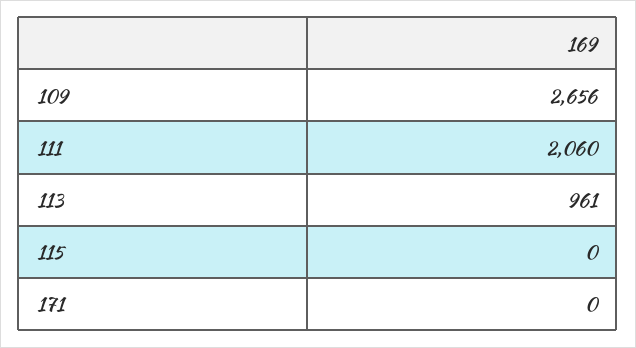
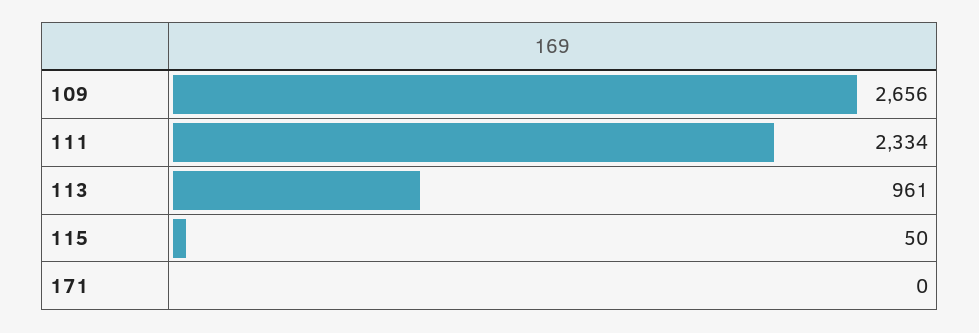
111: 2060 -> 2334
115: 0 -> 50

